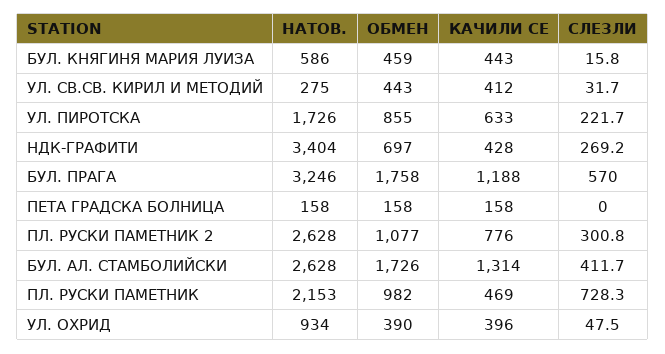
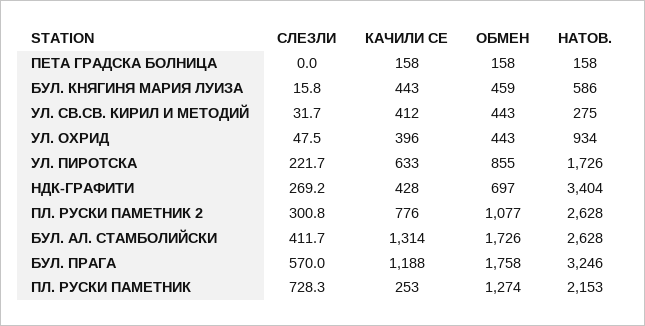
ОБМЕН, ПЛ. РУСКИ ПАМЕТНИК: 982 -> 1274
КАЧИЛИ СЕ, ПЛ. РУСКИ ПАМЕТНИК: 469 -> 253
ОБМЕН, УЛ. ОХРИД: 390 -> 443

